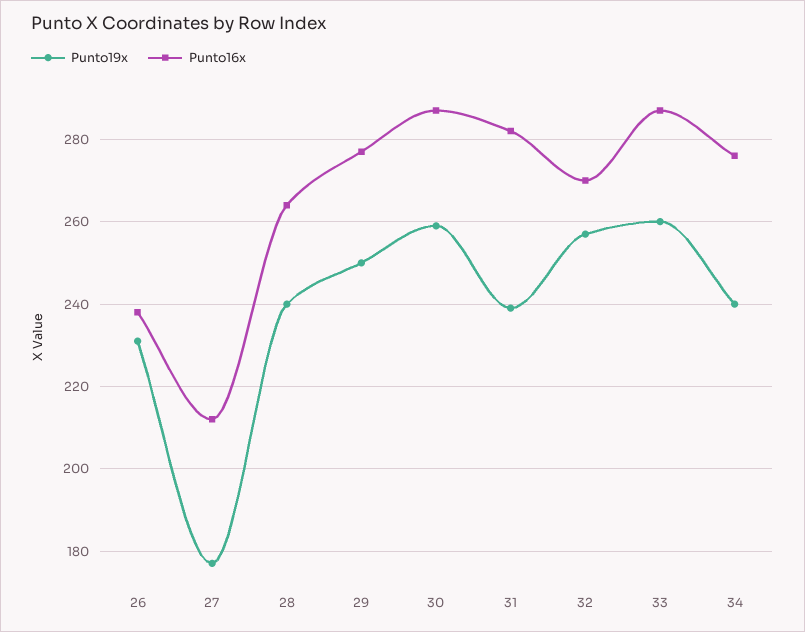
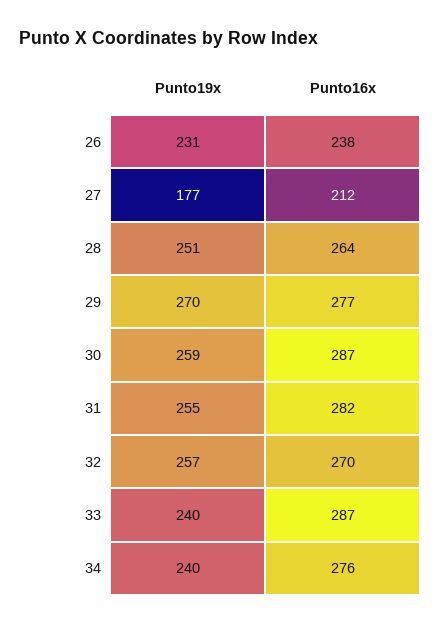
Punto19x, 28: 240 -> 251
Punto19x, 29: 250 -> 270
Punto19x, 31: 240 -> 255
Punto19x, 33: 260 -> 240

